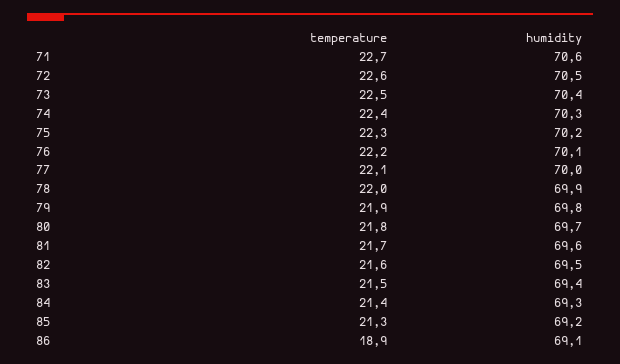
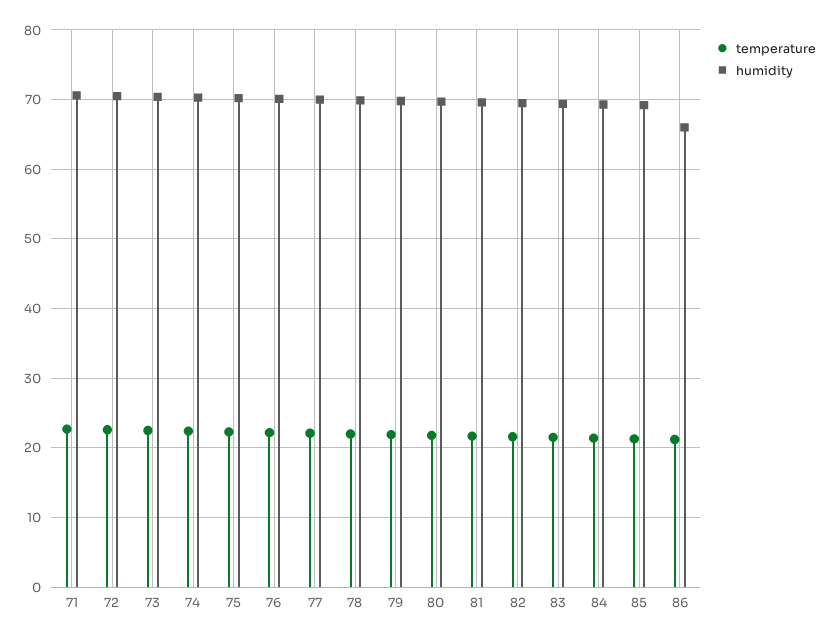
temperature, 86: 18.9 -> 21
humidity, 86: 69.1 -> 66

